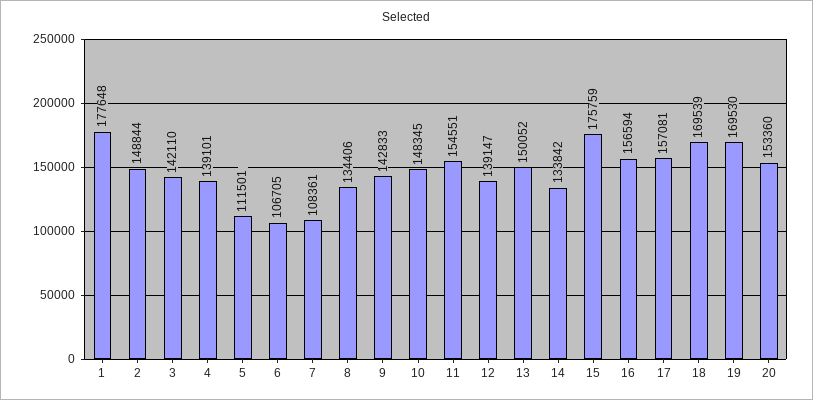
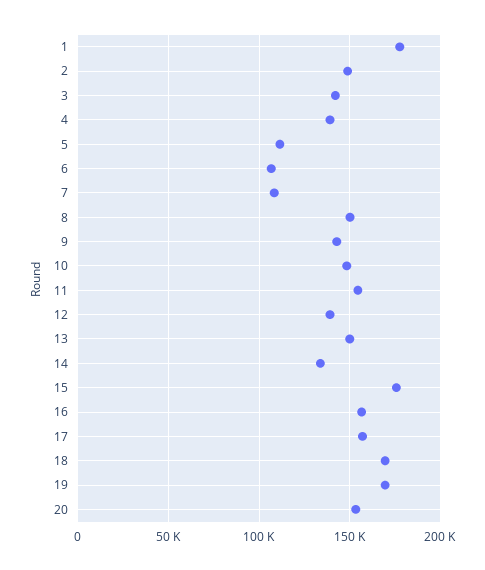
8: 134406 -> 150000

